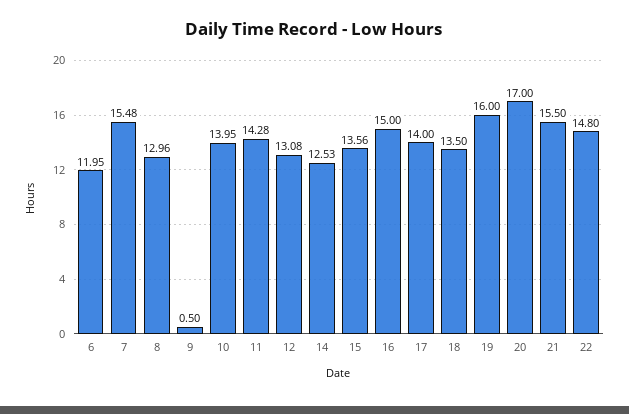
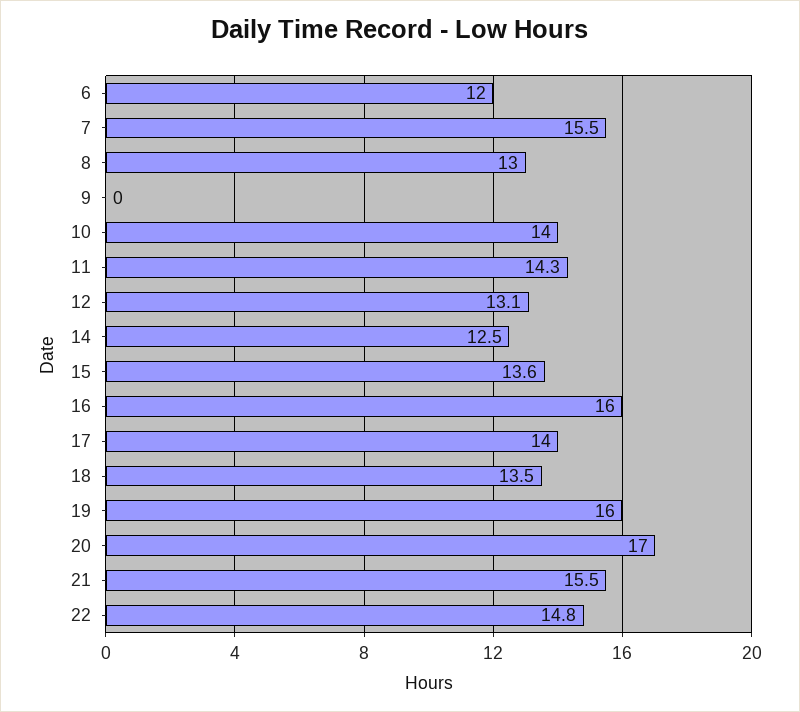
9: 0.5 -> 0
16: 15 -> 16

